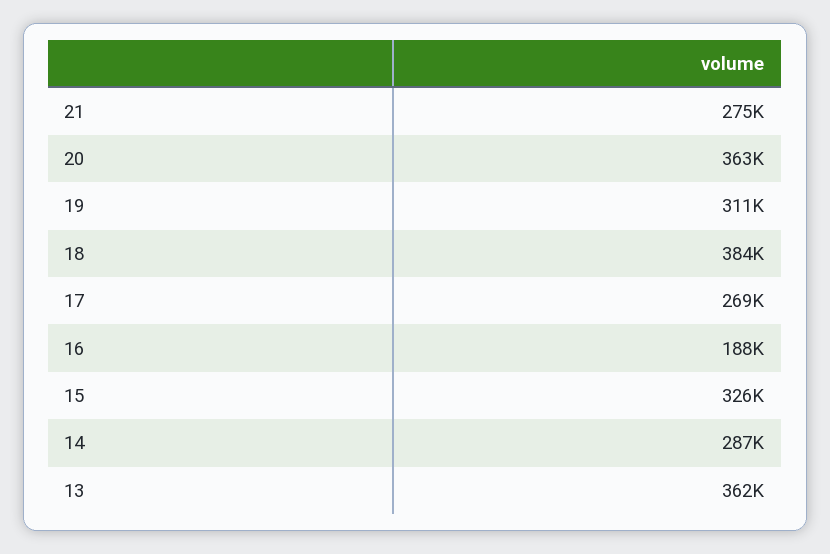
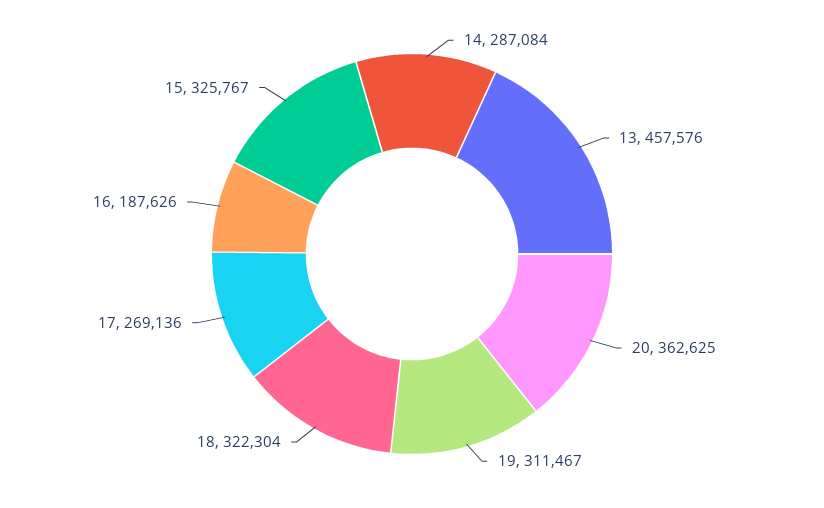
21: 275000 -> none
18: 384000 -> 322304
13: 362000 -> 457576

